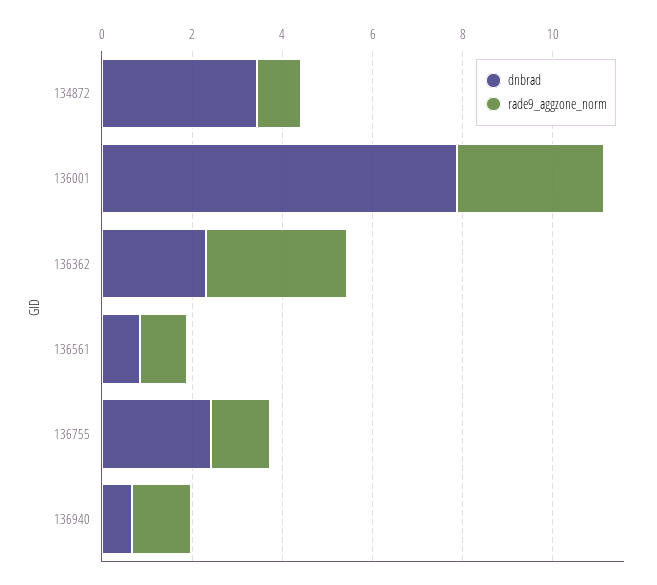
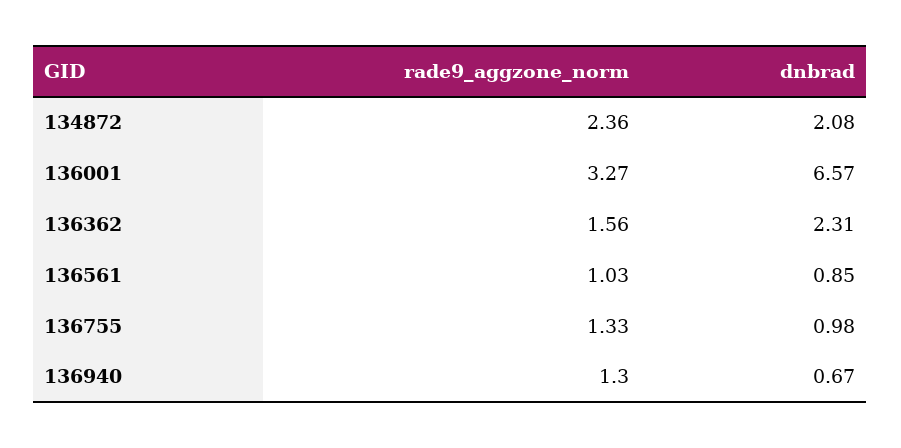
dnbrad, 134872: 3.5 -> 2.08
rade9_aggzone_norm, 134872: 1 -> 2.36
dnbrad, 136001: 8 -> 6.57
rade9_aggzone_norm, 136362: 3 -> 1.56
dnbrad, 136755: 2.5 -> 0.98

